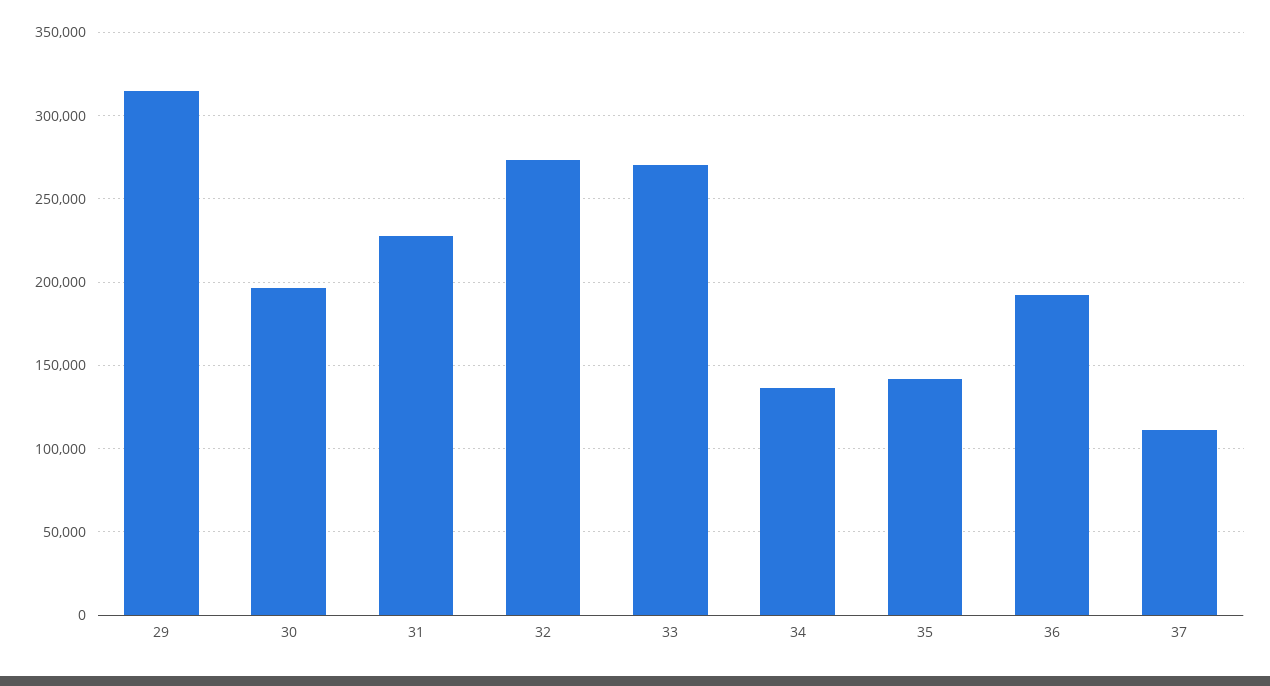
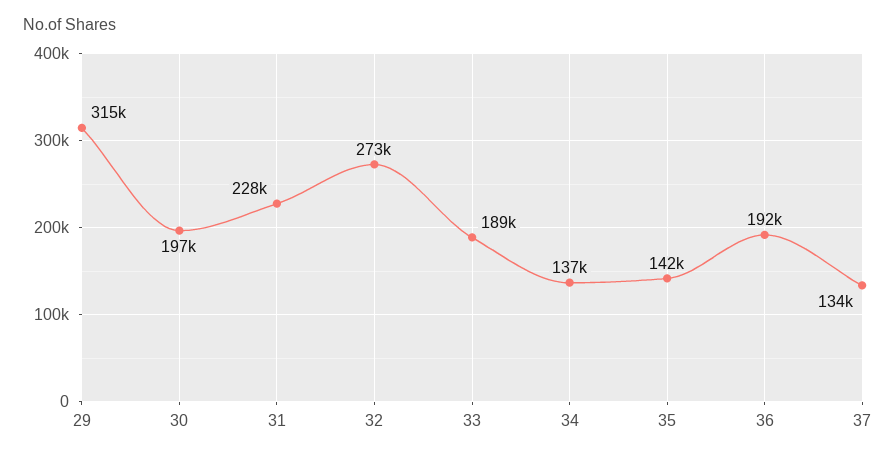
33: 270000 -> 189000
37: 110000 -> 134000

